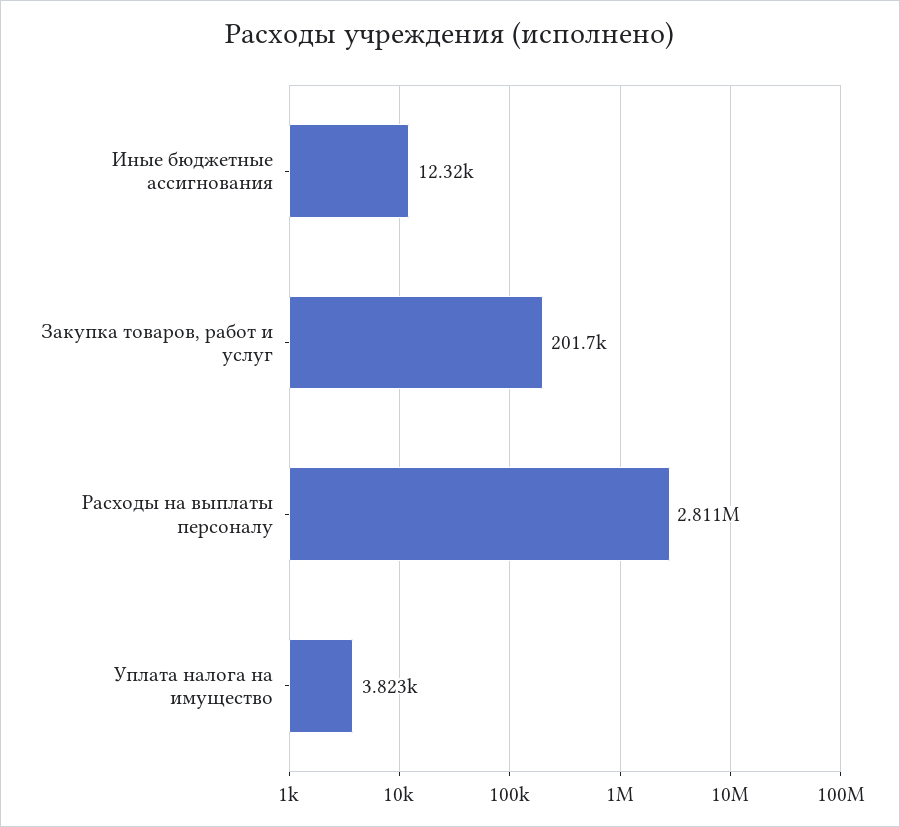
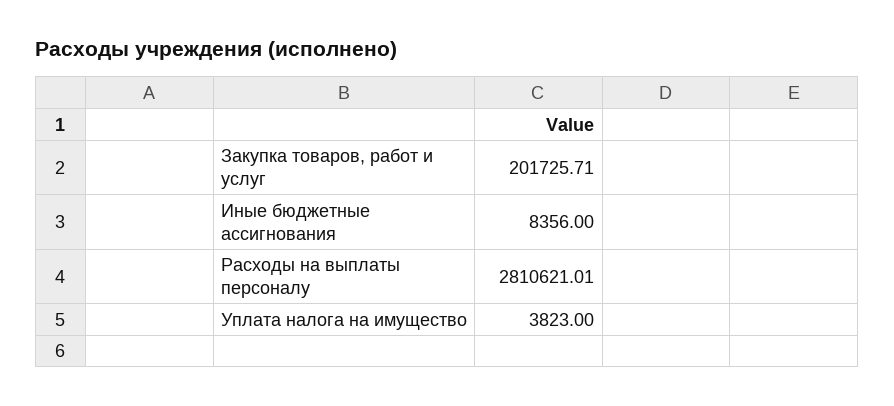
Иные бюджетные ассигнования: 12320 -> 8356

